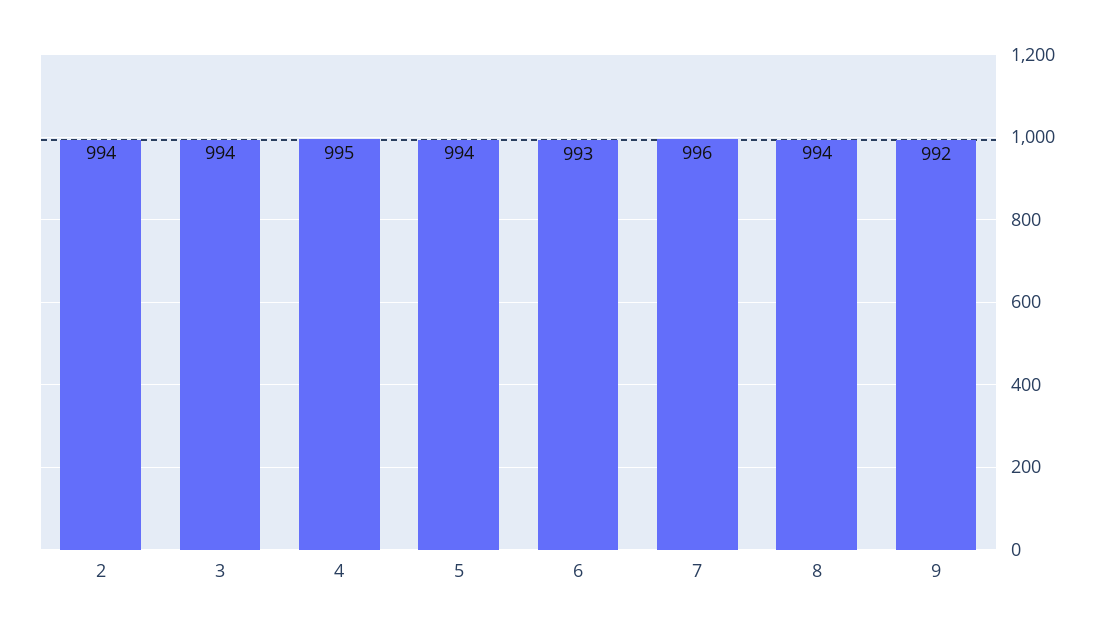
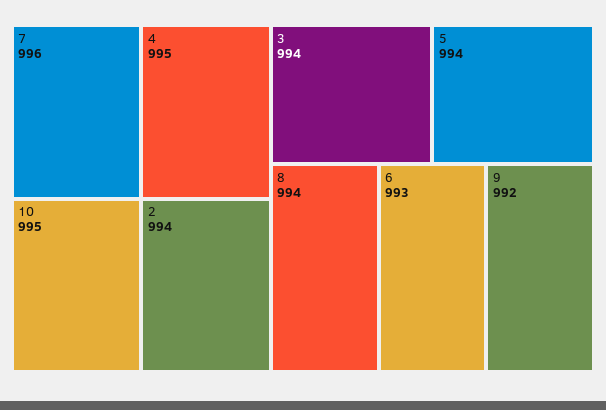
10: none -> 995

